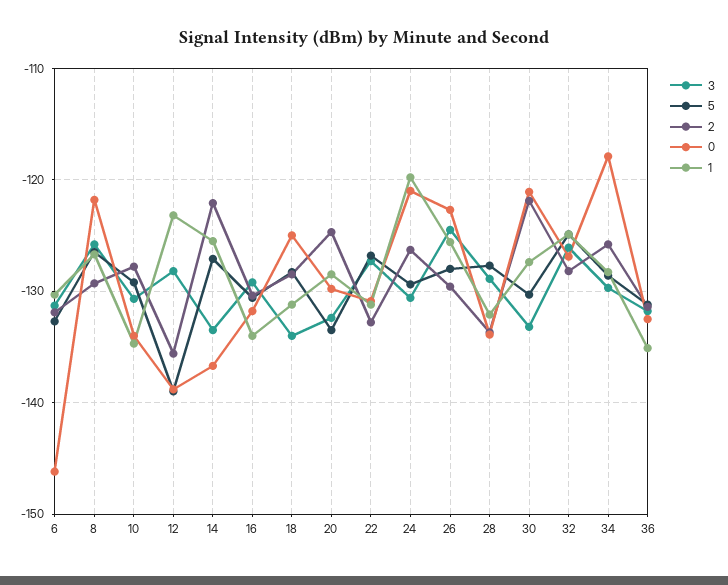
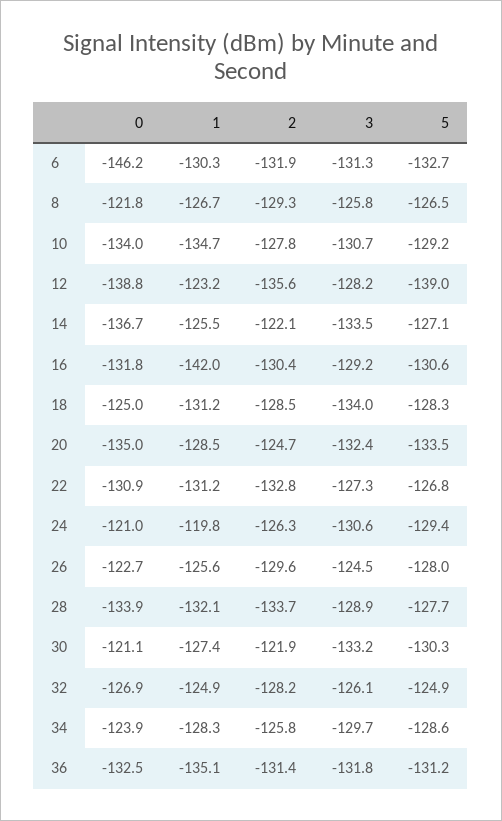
1, 16: -134 -> -142
0, 20: -130 -> -135
0, 34: -118 -> -123.9

